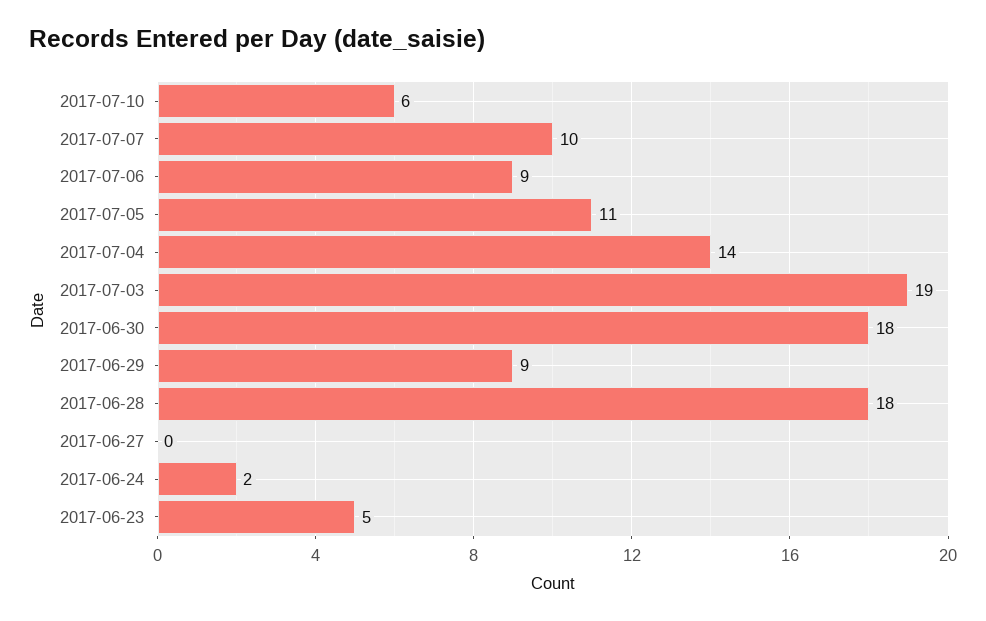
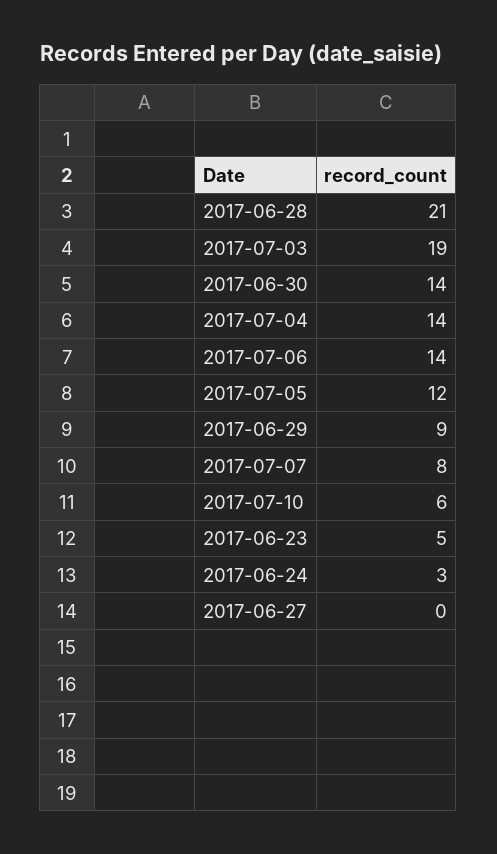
2017-07-07: 10 -> 8
2017-07-06: 9 -> 14
2017-07-05: 11 -> 12
2017-06-30: 18 -> 14
2017-06-28: 18 -> 21
2017-06-24: 2 -> 3

